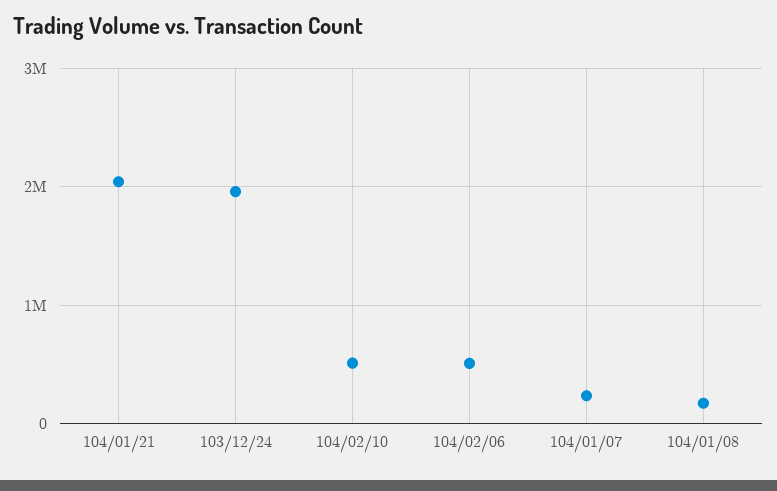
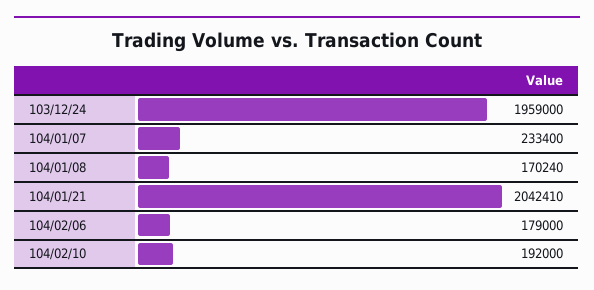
104/02/10: 500000 -> 192000
104/02/06: 500000 -> 179000

